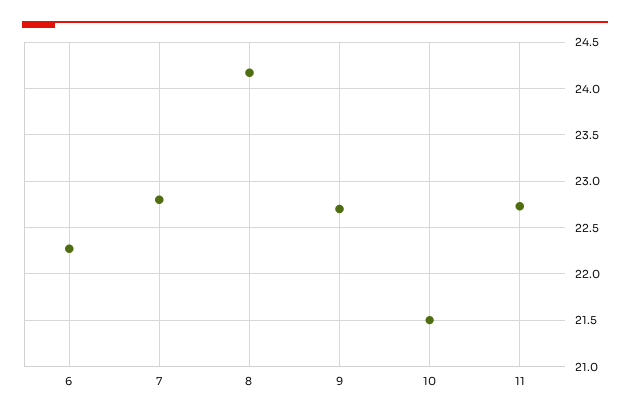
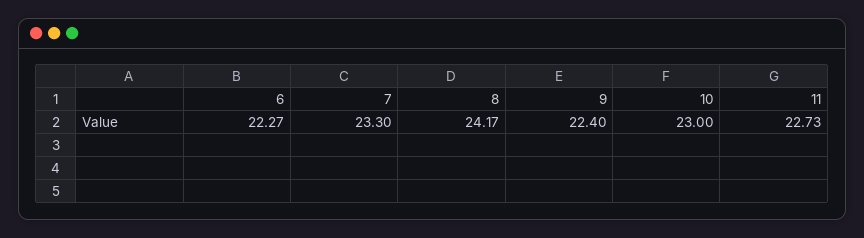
7: 22.8 -> 23.3
9: 22.7 -> 22.4
10: 21.5 -> 23

